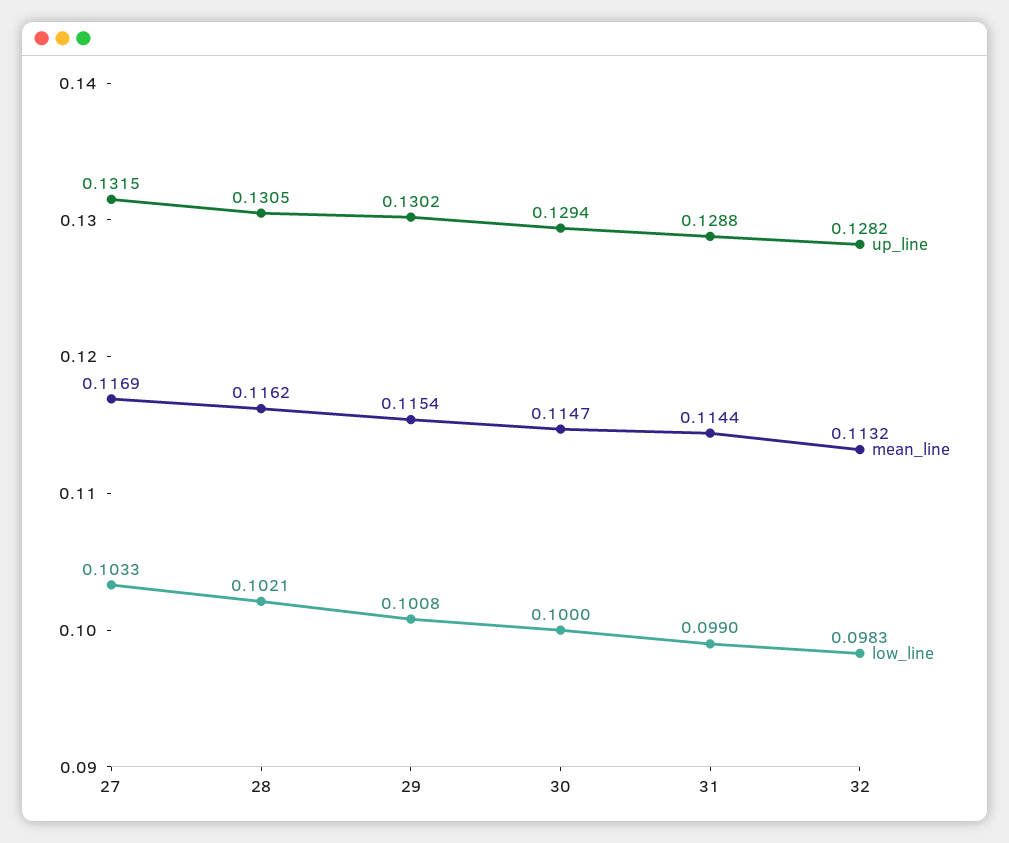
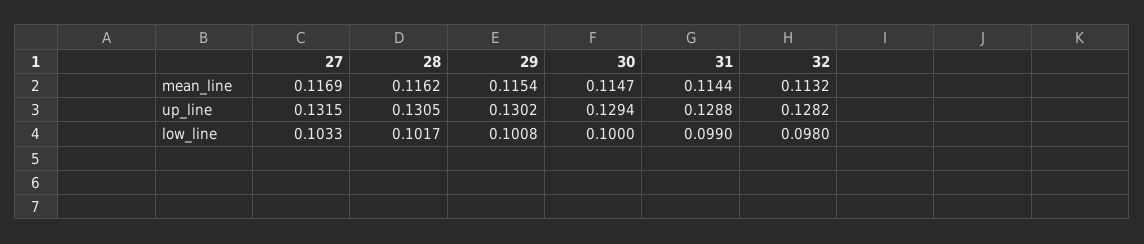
low_line, 28: 0.1021 -> 0.1017
low_line, 32: 0.0983 -> 0.098

